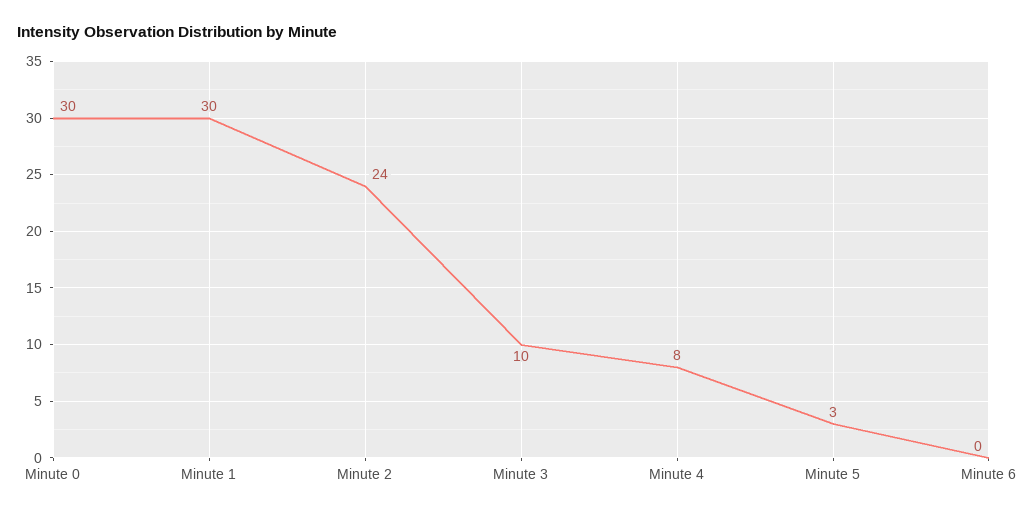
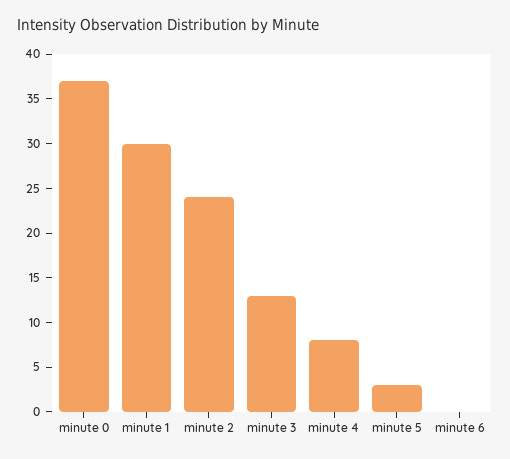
Minute 0: 30 -> 37
Minute 3: 10 -> 13

